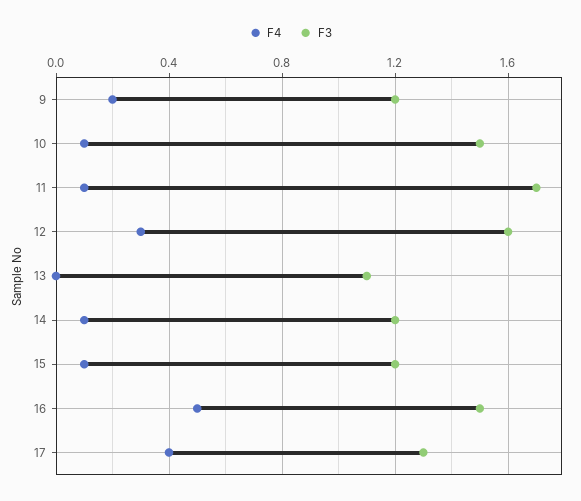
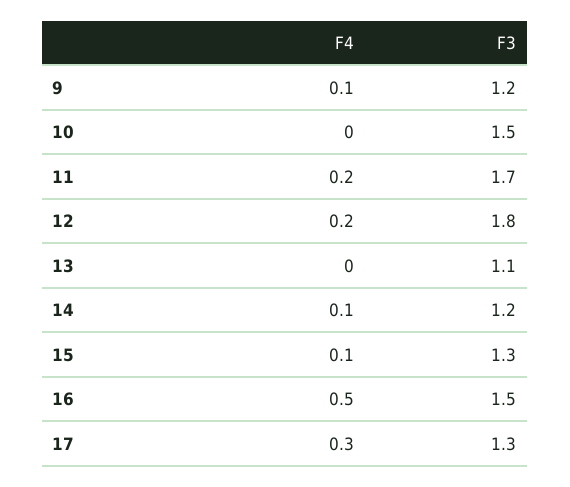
F4, 9: 0.2 -> 0.1
F4, 10: 0.1 -> 0
F4, 11: 0.1 -> 0.2
F4, 12: 0.3 -> 0.2
F3, 12: 1.6 -> 1.8
F3, 15: 1.2 -> 1.3
F4, 17: 0.4 -> 0.3

